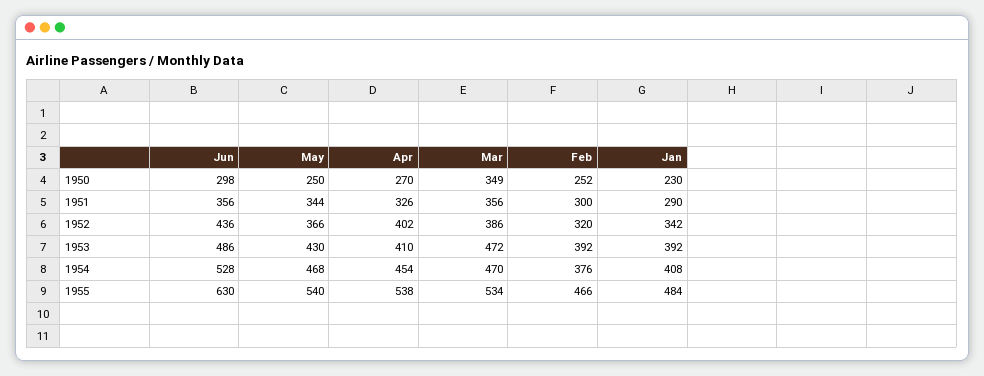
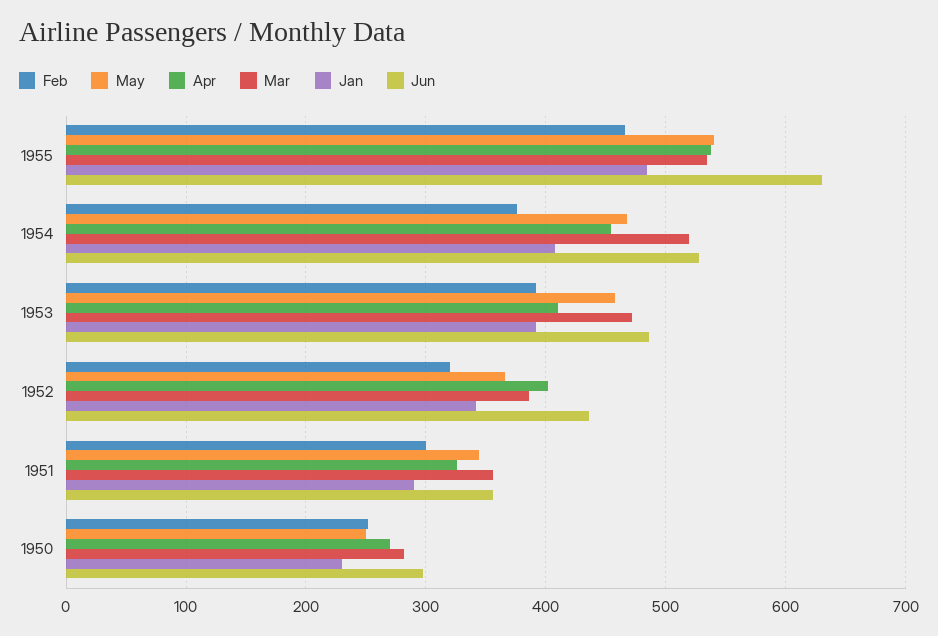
Mar, 1950: 349 -> 280
May, 1953: 430 -> 460
Mar, 1954: 470 -> 520

